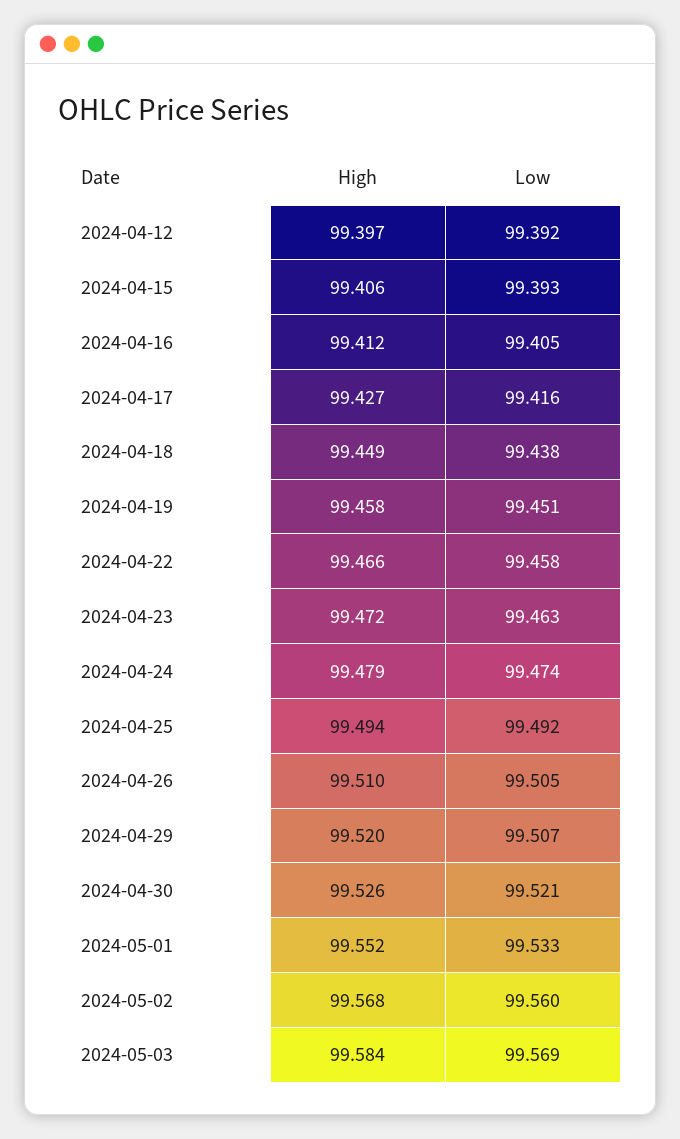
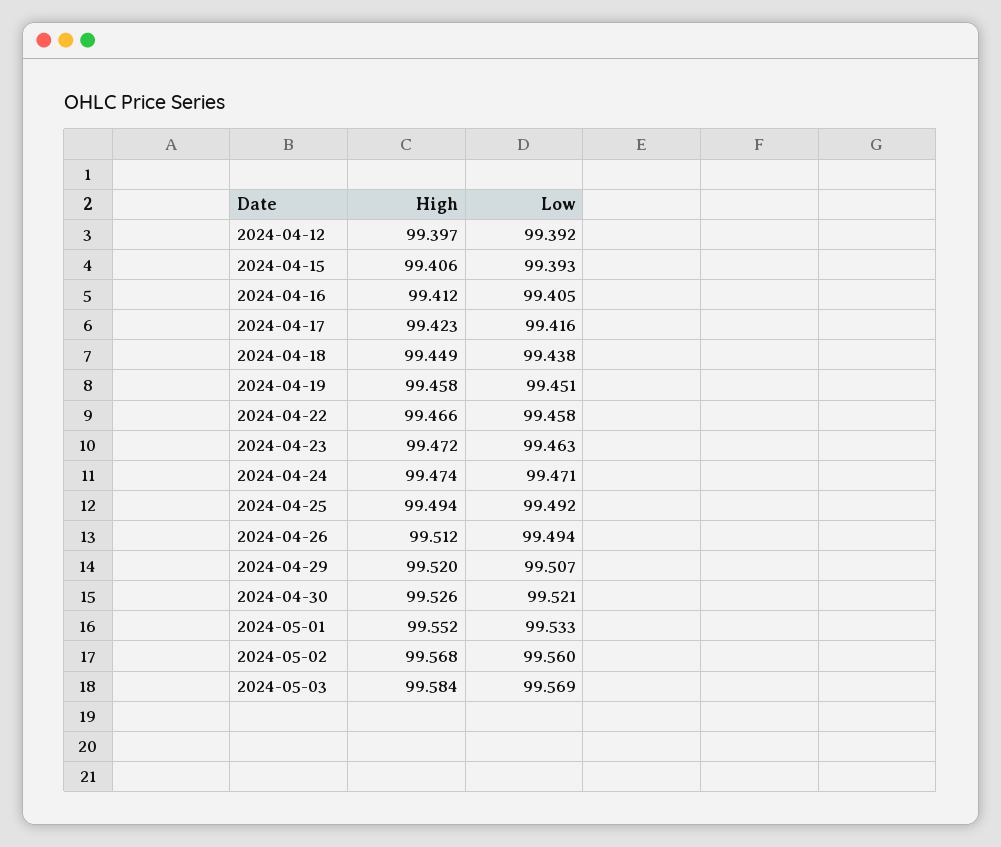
High, 2024-04-17: 99.427 -> 99.423
High, 2024-04-24: 99.479 -> 99.474
Low, 2024-04-24: 99.474 -> 99.471
High, 2024-04-26: 99.51 -> 99.512
Low, 2024-04-26: 99.505 -> 99.494

